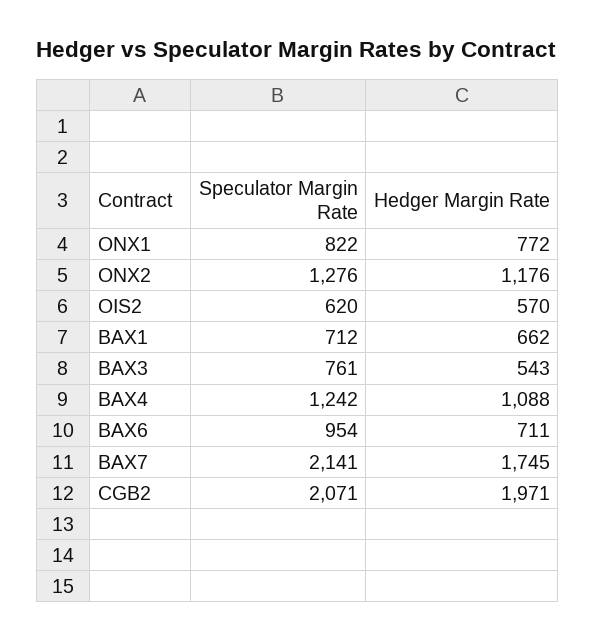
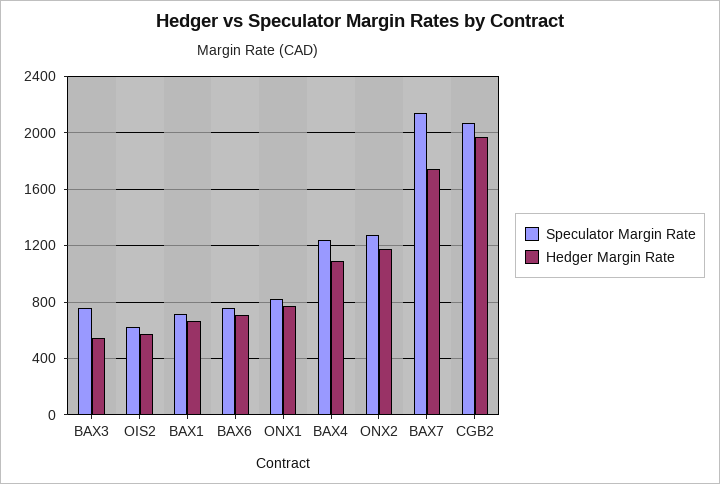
Speculator Margin Rate, BAX6: 954 -> 750

